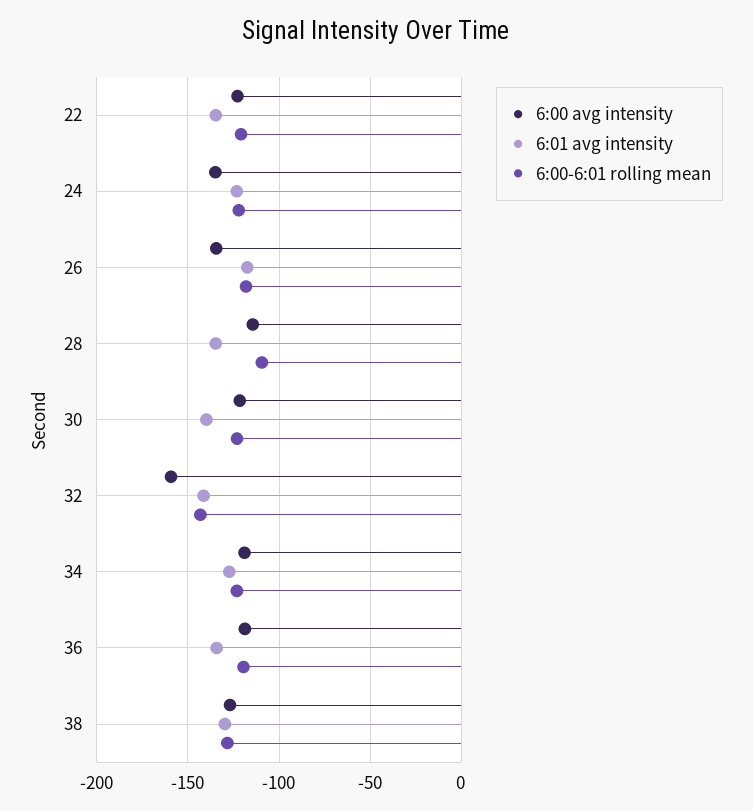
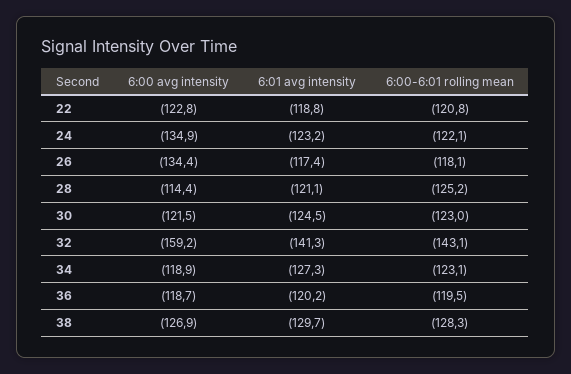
6:01 avg intensity, 22: -135 -> -118.8
6:01 avg intensity, 28: -135 -> -121.1
6:00-6:01 rolling mean, 28: -110 -> -125.2
6:01 avg intensity, 30: -140 -> -124.5
6:01 avg intensity, 36: -135 -> -120.2

